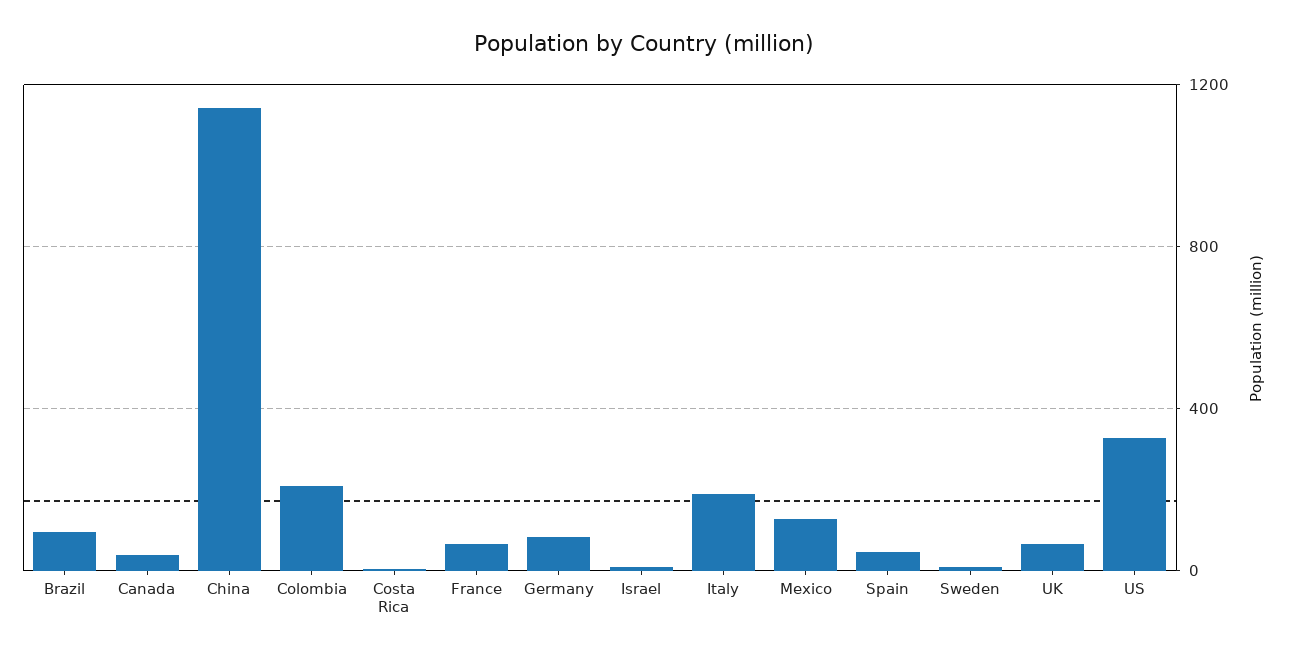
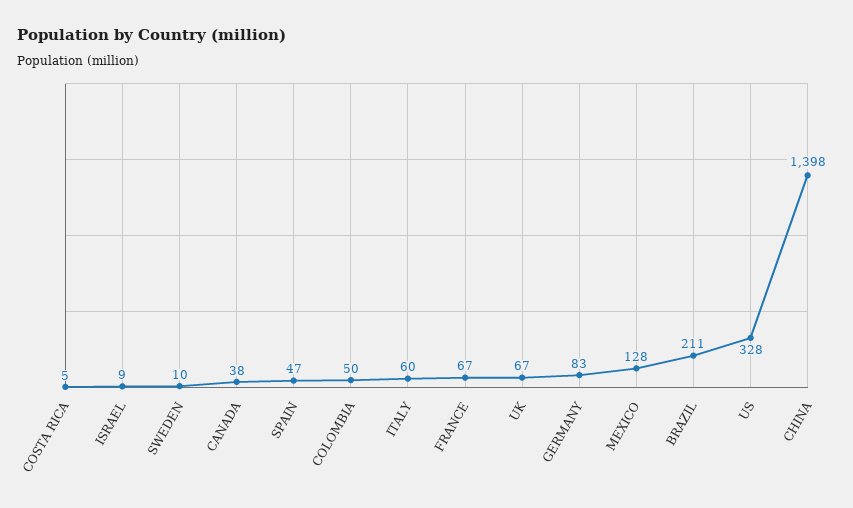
Brazil: 100 -> 211
China: 1150 -> 1398
Colombia: 200 -> 50
Italy: 200 -> 60

